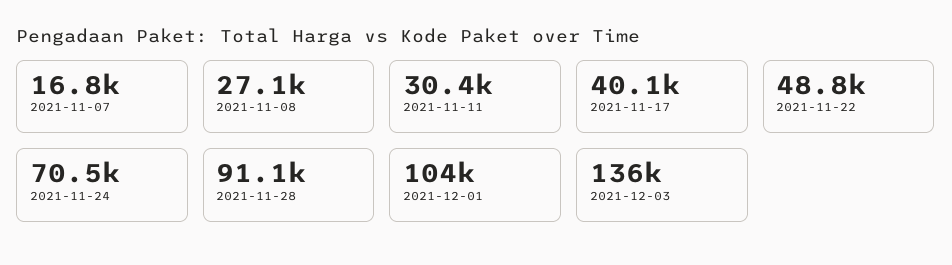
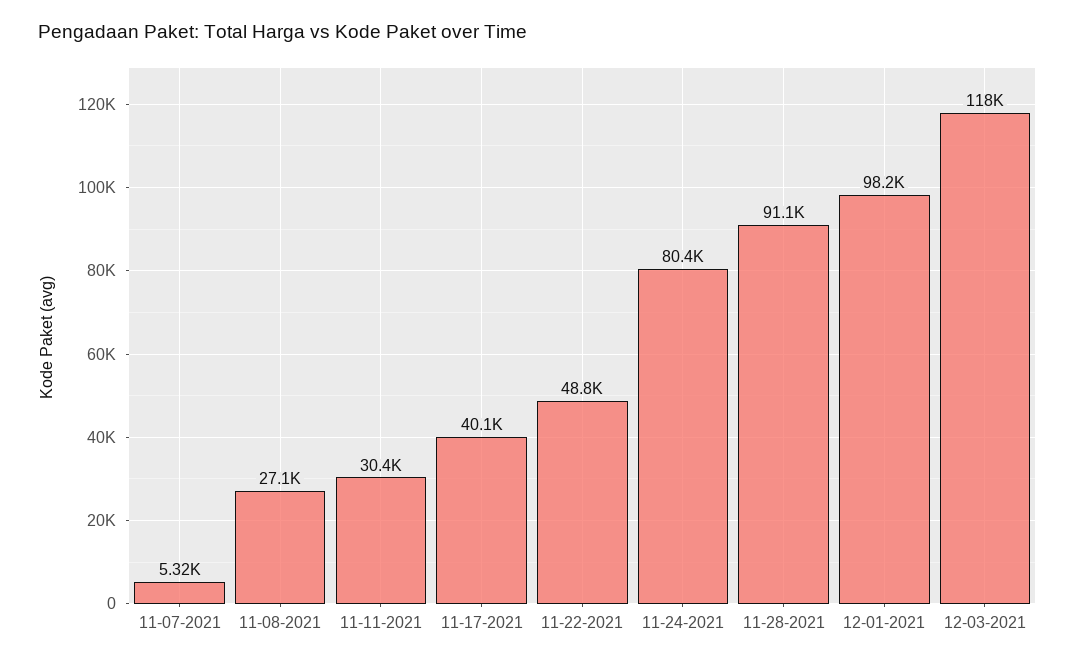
2021-11-07: 16800 -> 5320
2021-11-24: 70500 -> 80400
2021-12-01: 104000 -> 98200
2021-12-03: 136000 -> 118000

